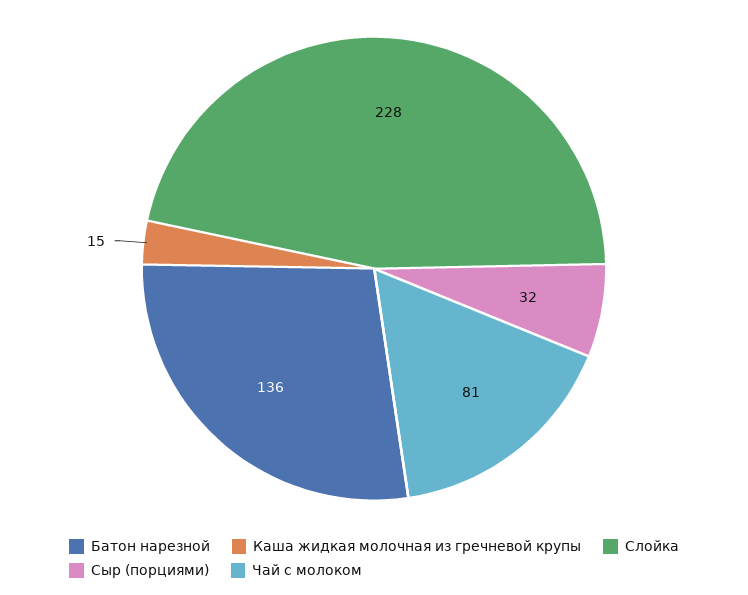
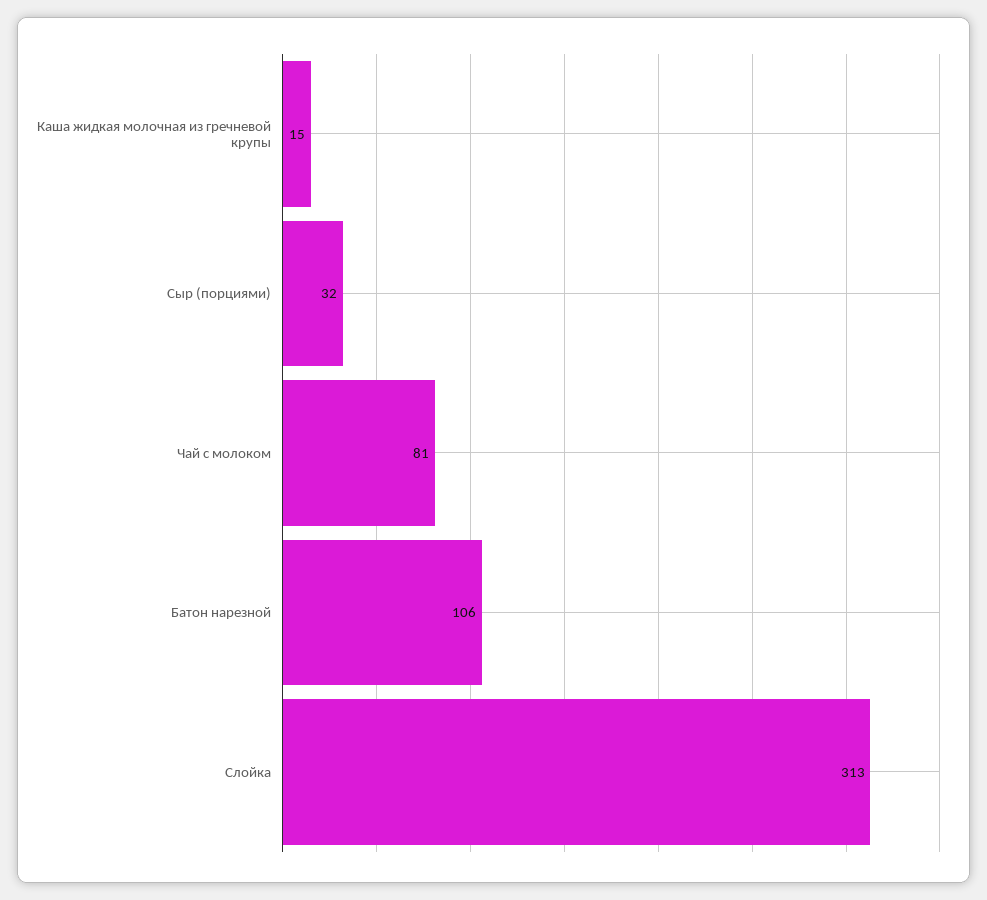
Батон нарезной: 136 -> 106
Слойка: 228 -> 313

